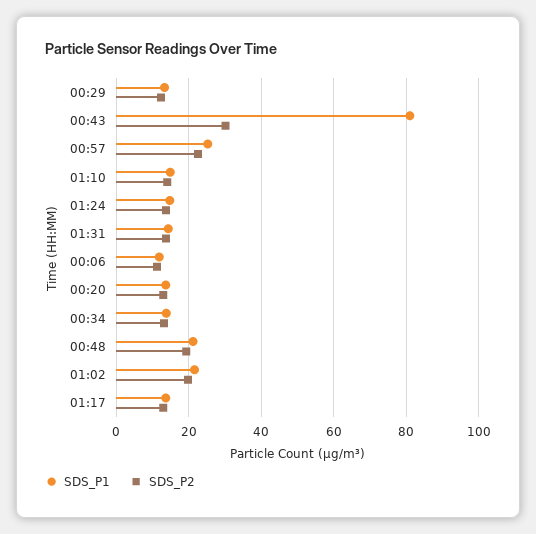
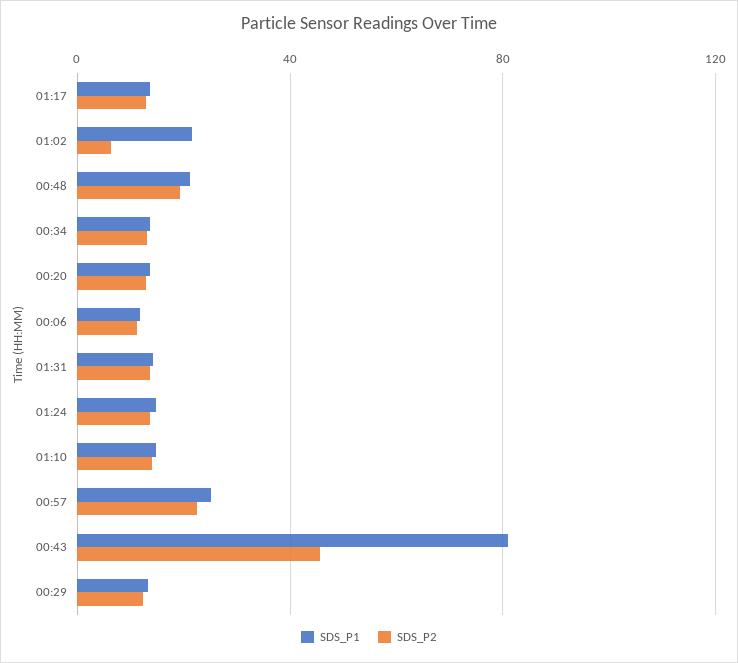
SDS_P2, 00:43: 30 -> 45
SDS_P2, 01:02: 20 -> 5

